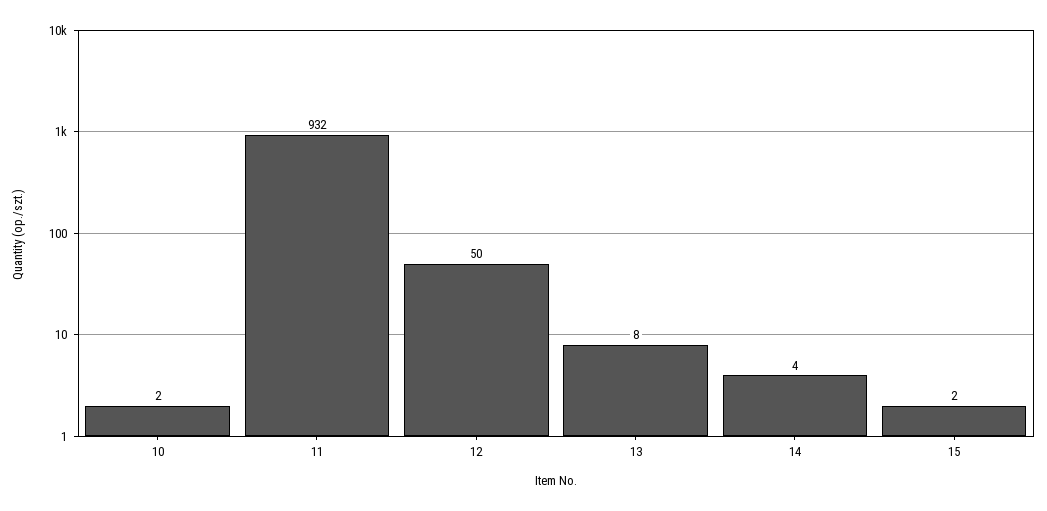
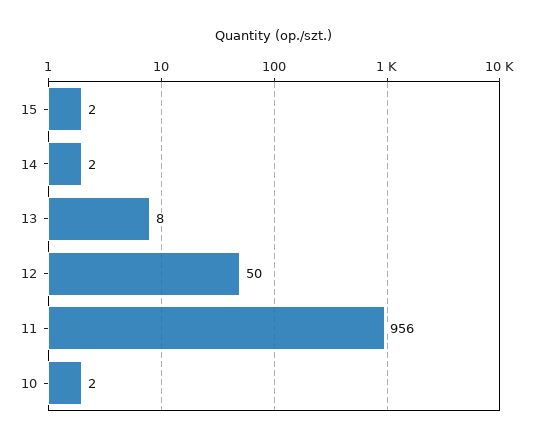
11: 932 -> 956
14: 4 -> 2

